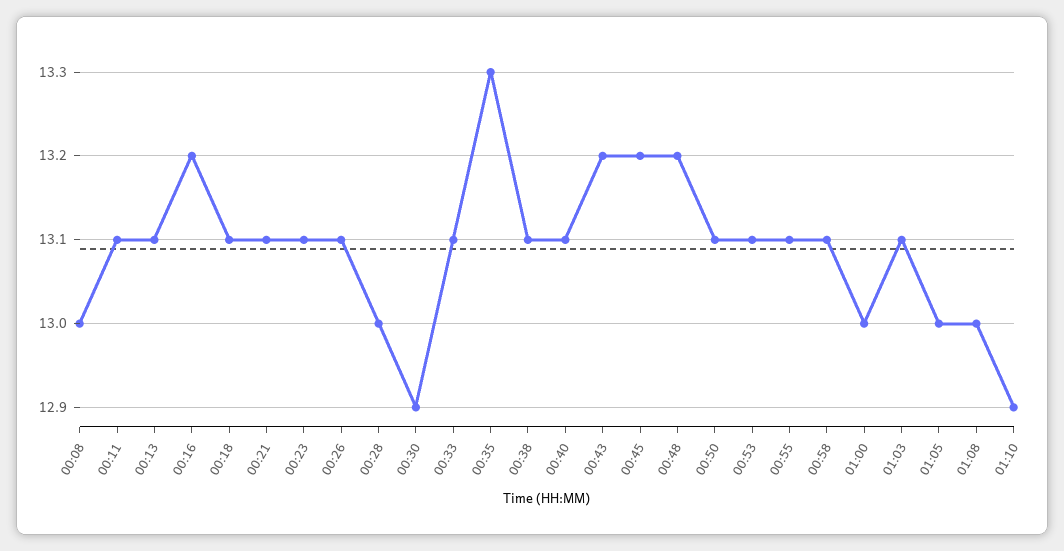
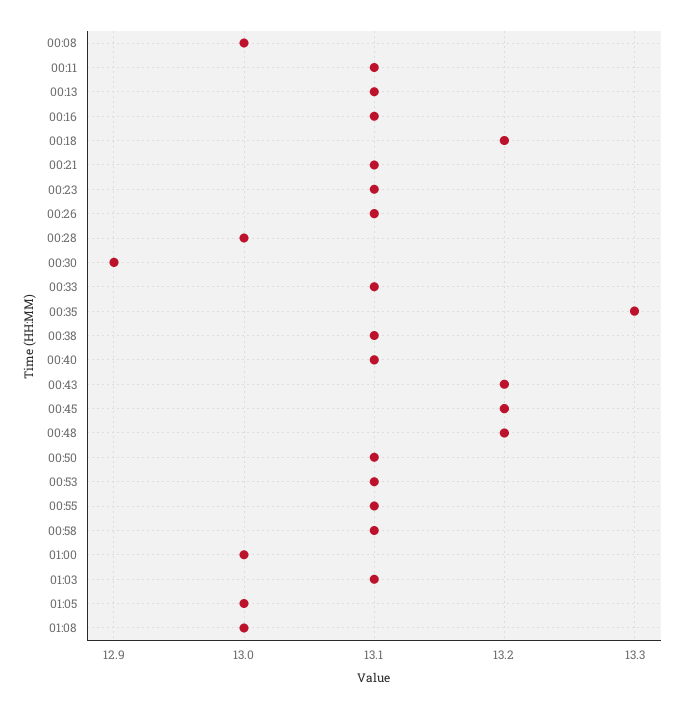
00:16: 13.2 -> 13.1
00:18: 13.1 -> 13.2
01:10: 12.9 -> none

